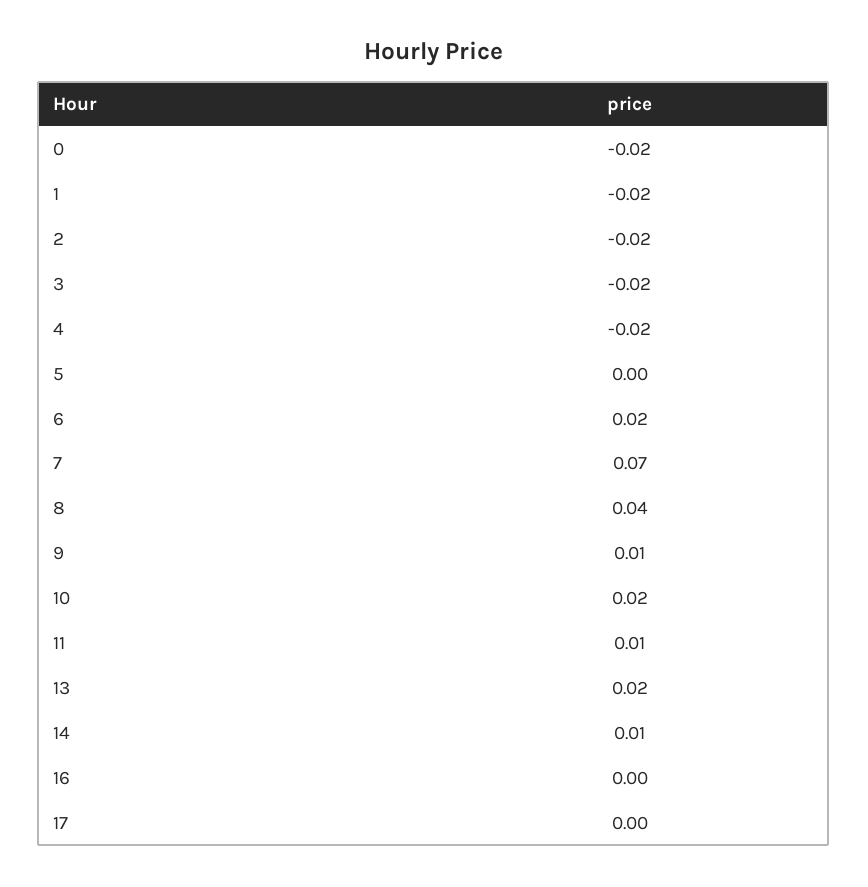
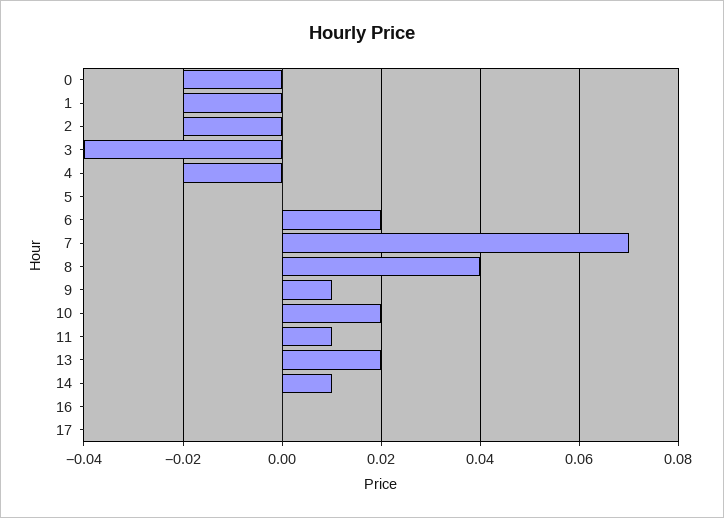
3: -0.02 -> -0.04

